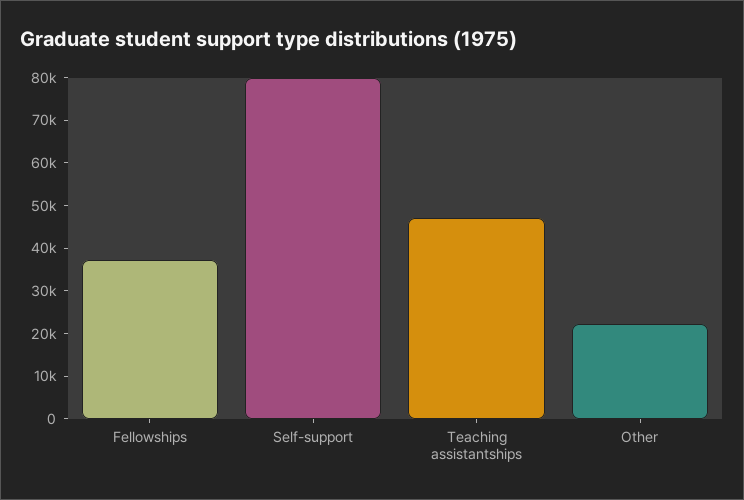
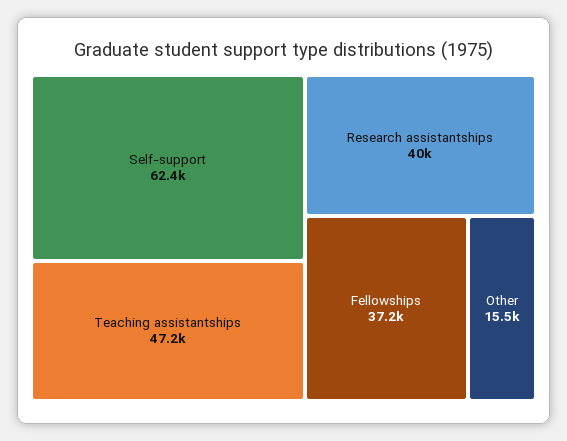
Self-support: 80000 -> 62400
Other: 22000 -> 15500
Research assistantships: none -> 40000

